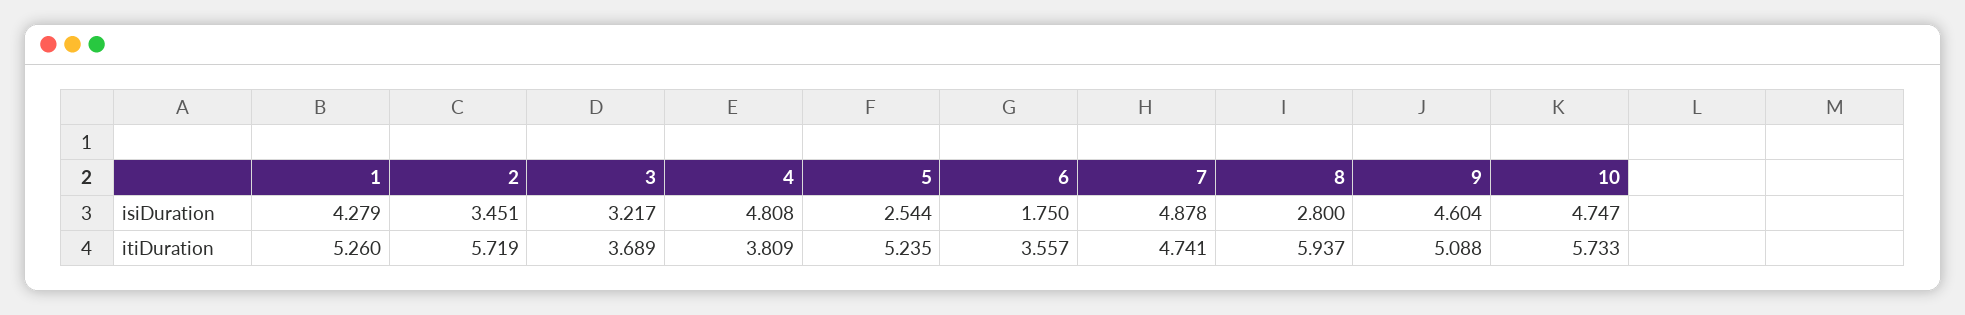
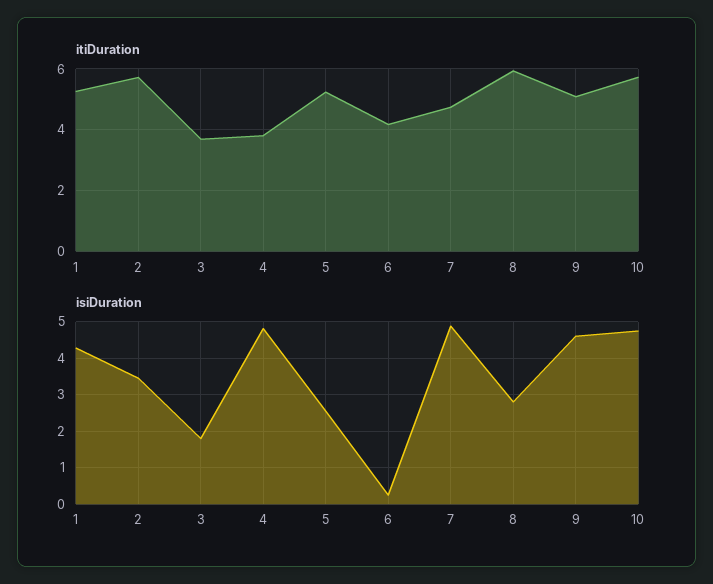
isiDuration, 3: 3.217 -> 1.8
isiDuration, 6: 1.75 -> 0.2
itiDuration, 6: 3.557 -> 4.2

